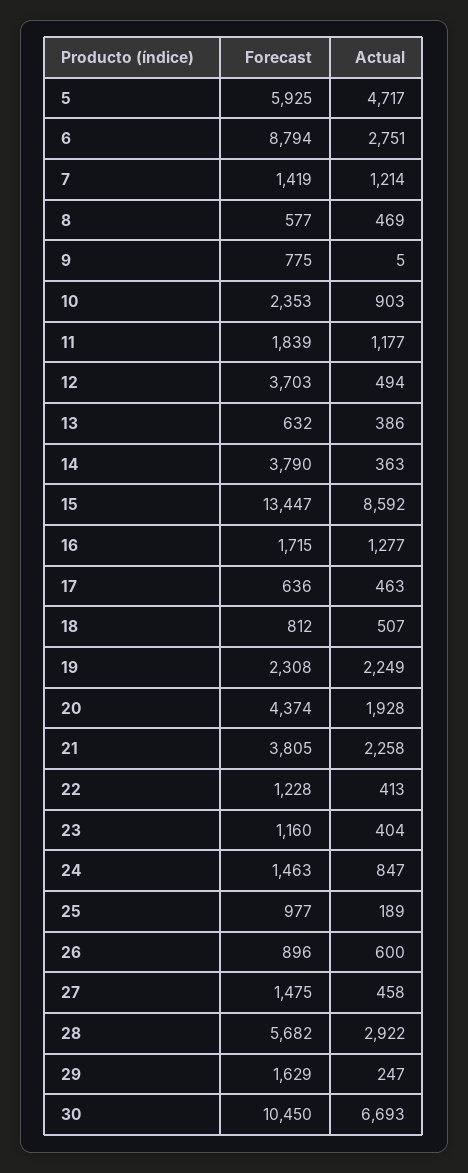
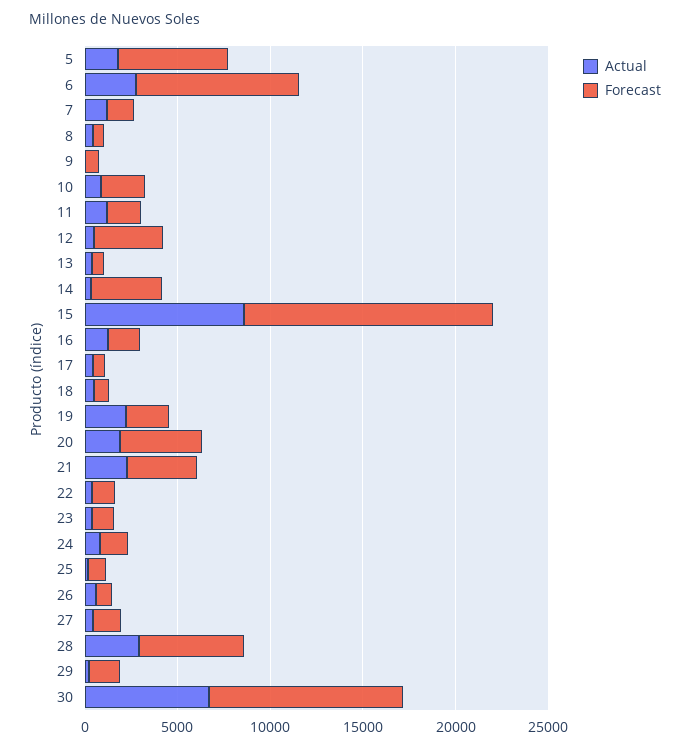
Actual, 5: 4717 -> 2000

